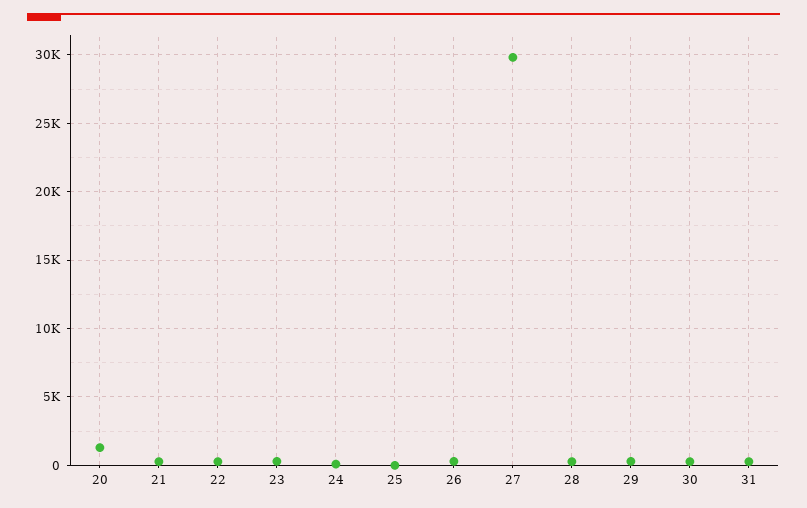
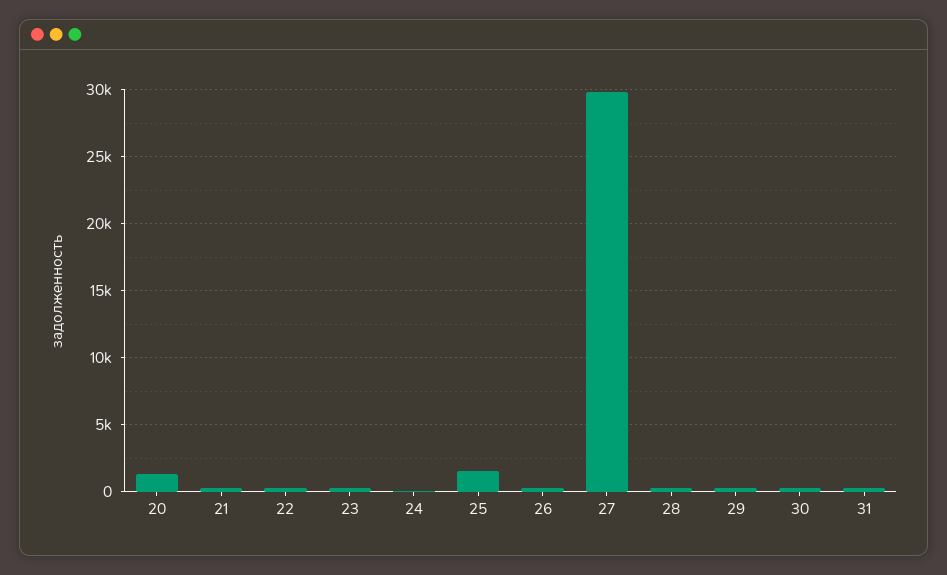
25: 0 -> 1500

